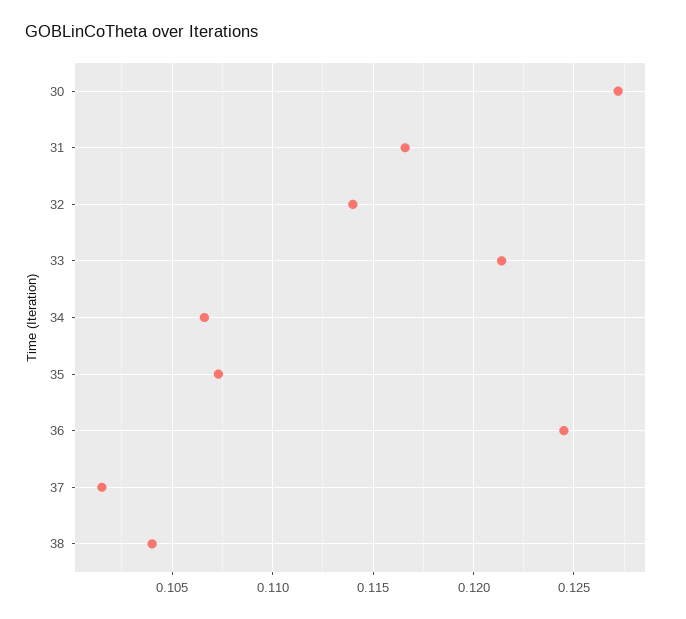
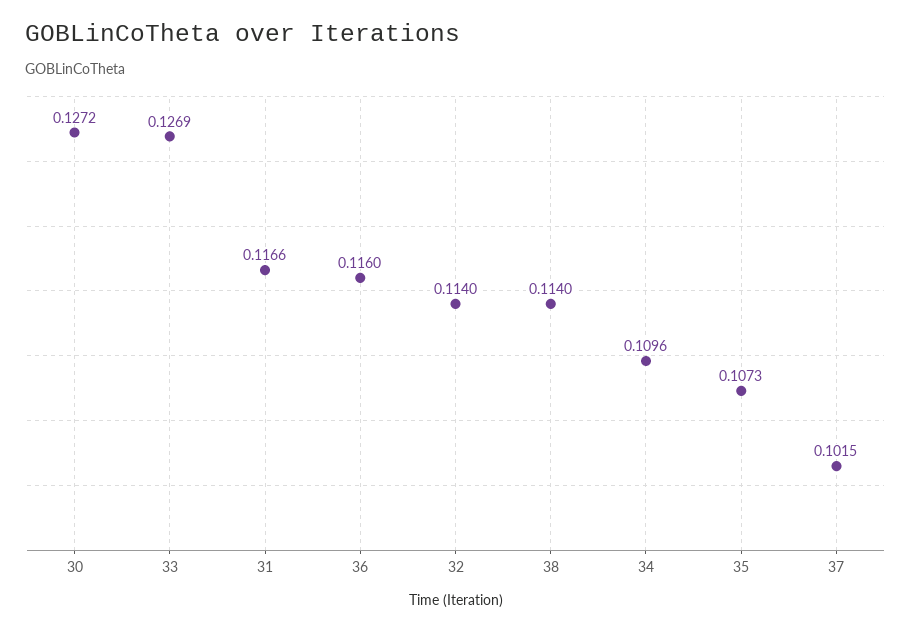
33: 0.1215 -> 0.1269
34: 0.1065 -> 0.1096
36: 0.1245 -> 0.116
38: 0.104 -> 0.114

